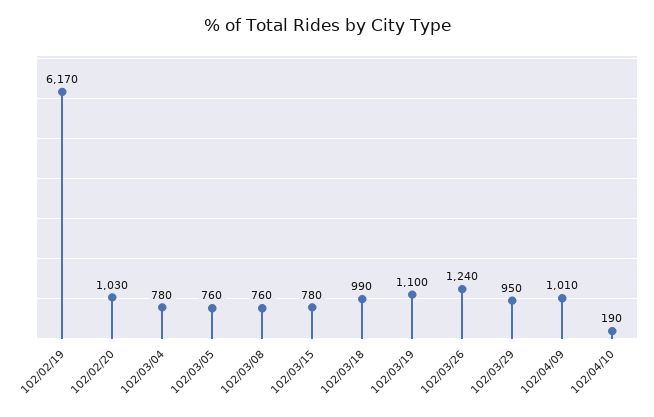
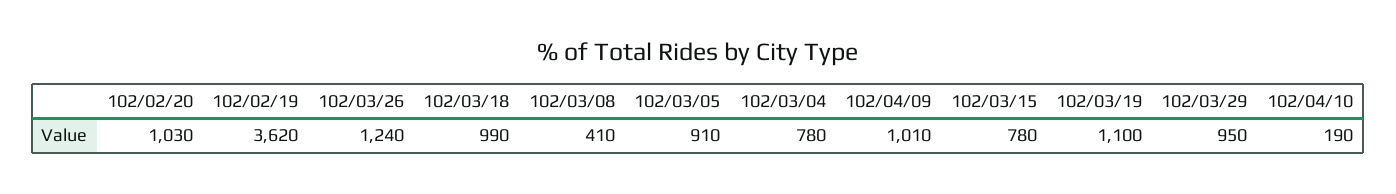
102/02/19: 6170 -> 3620
102/03/05: 760 -> 910
102/03/08: 760 -> 410

